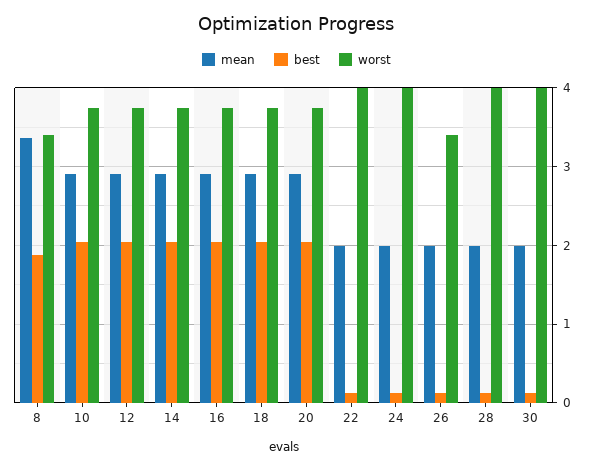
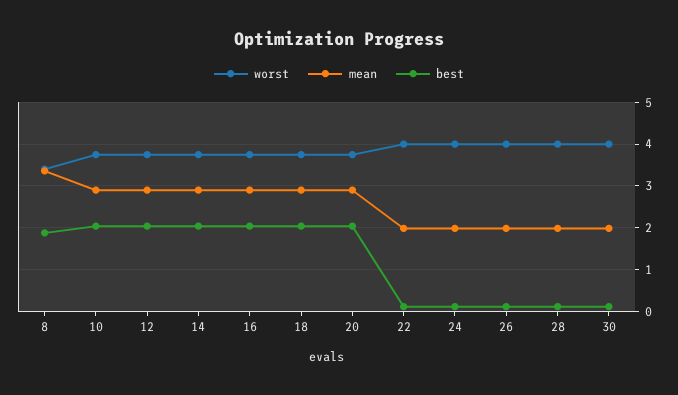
worst, 26: 3.4 -> 4

